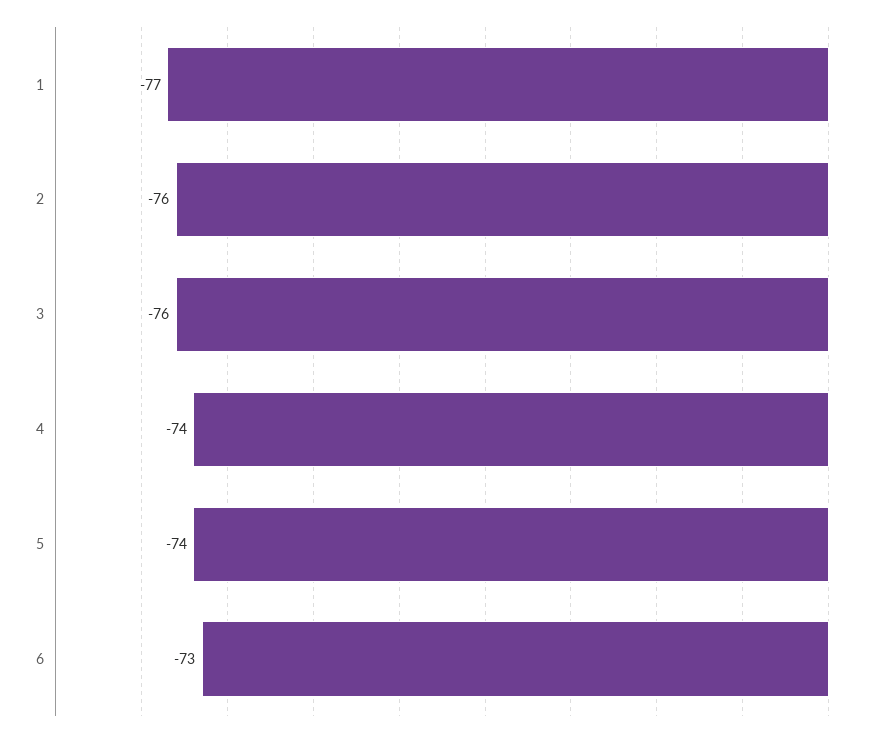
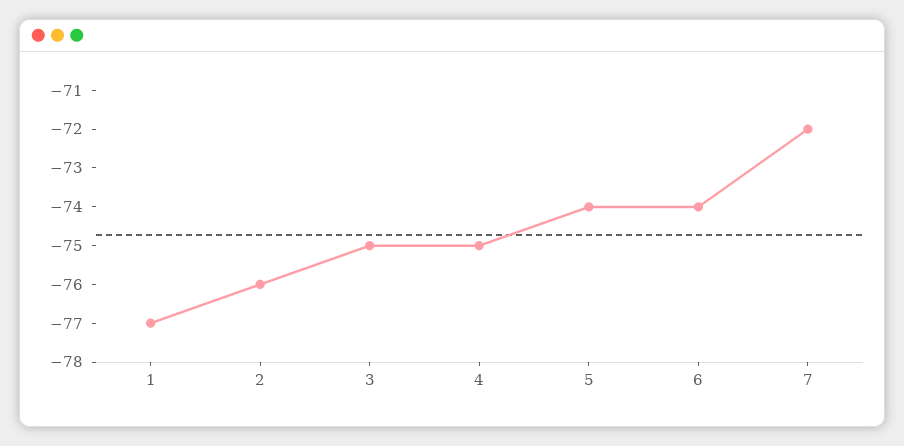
3: -76 -> -75
4: -74 -> -75
6: -73 -> -74
7: none -> -72

